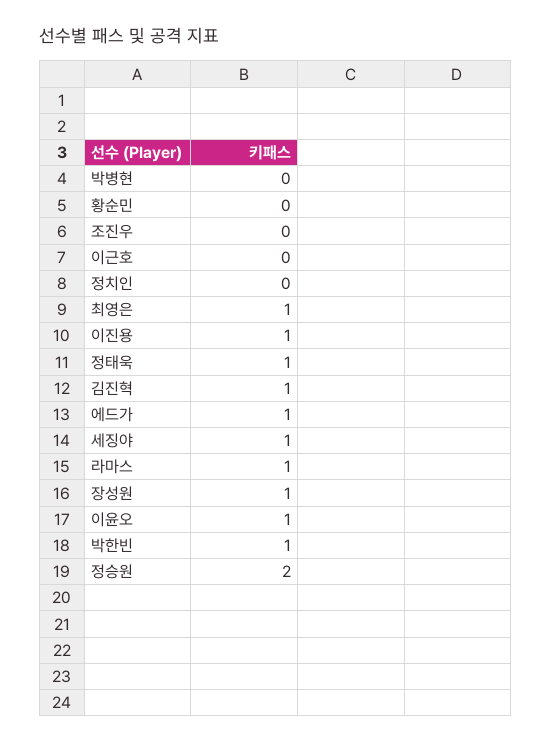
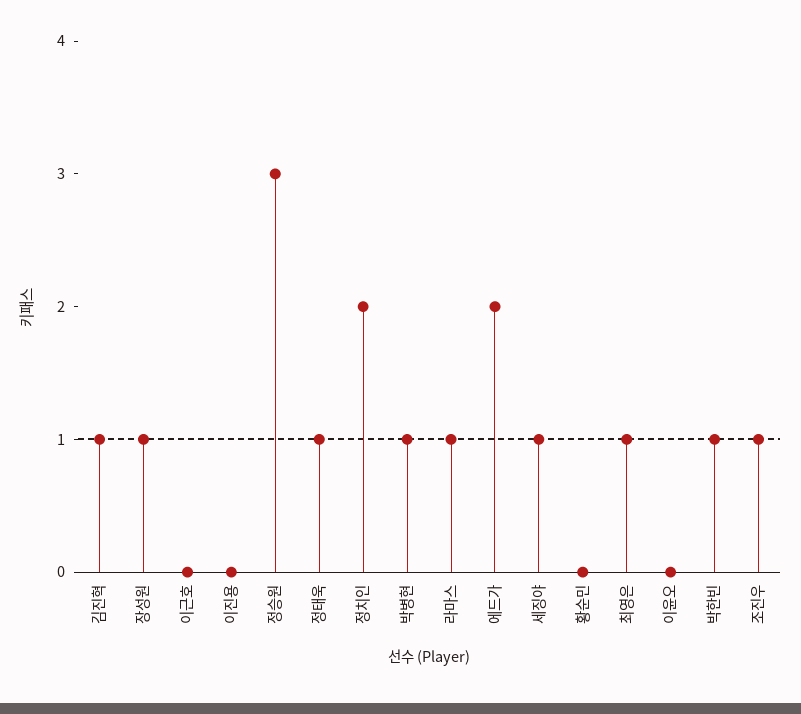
박병현: 0 -> 1
조진우: 0 -> 1
정치인: 0 -> 2
이진용: 1 -> 0
에드가: 1 -> 2
이윤오: 1 -> 0
정승원: 2 -> 3

